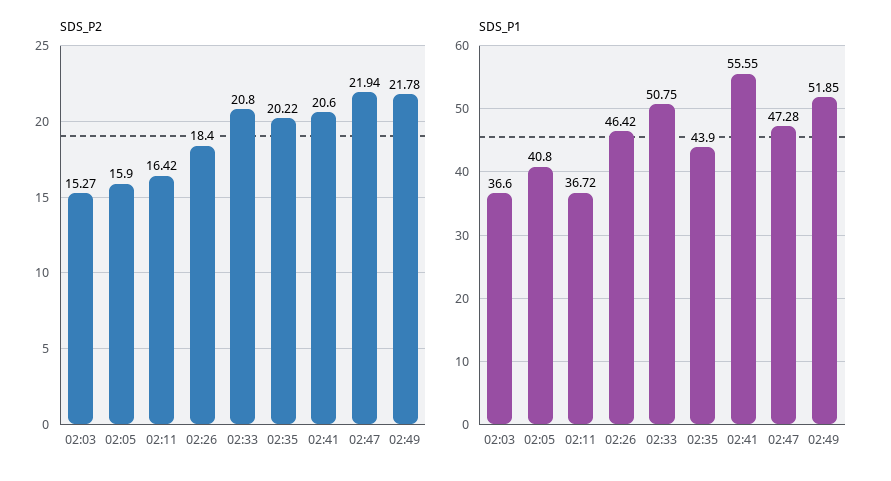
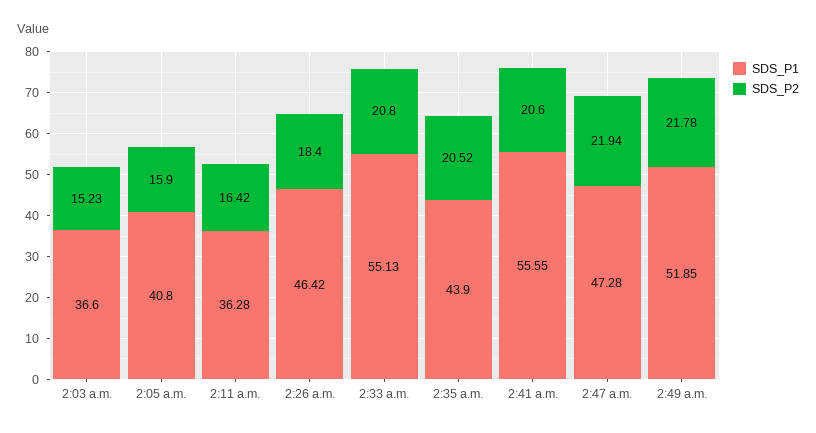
SDS_P2, 02:03: 15.27 -> 15.23
SDS_P2, 02:35: 20.22 -> 20.52
SDS_P1, 02:11: 36.72 -> 36.28
SDS_P1, 02:33: 50.75 -> 55.13

